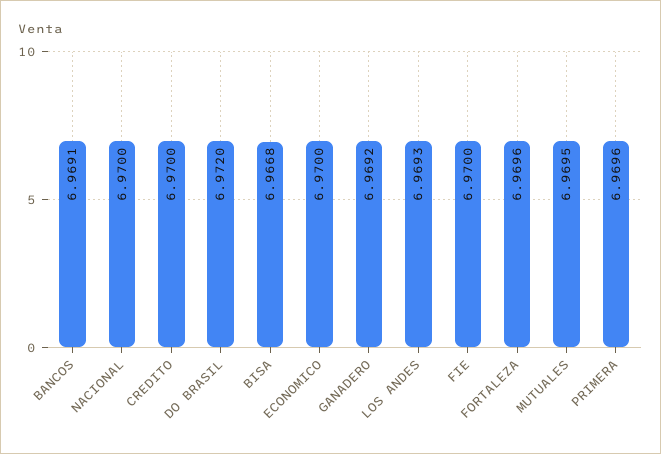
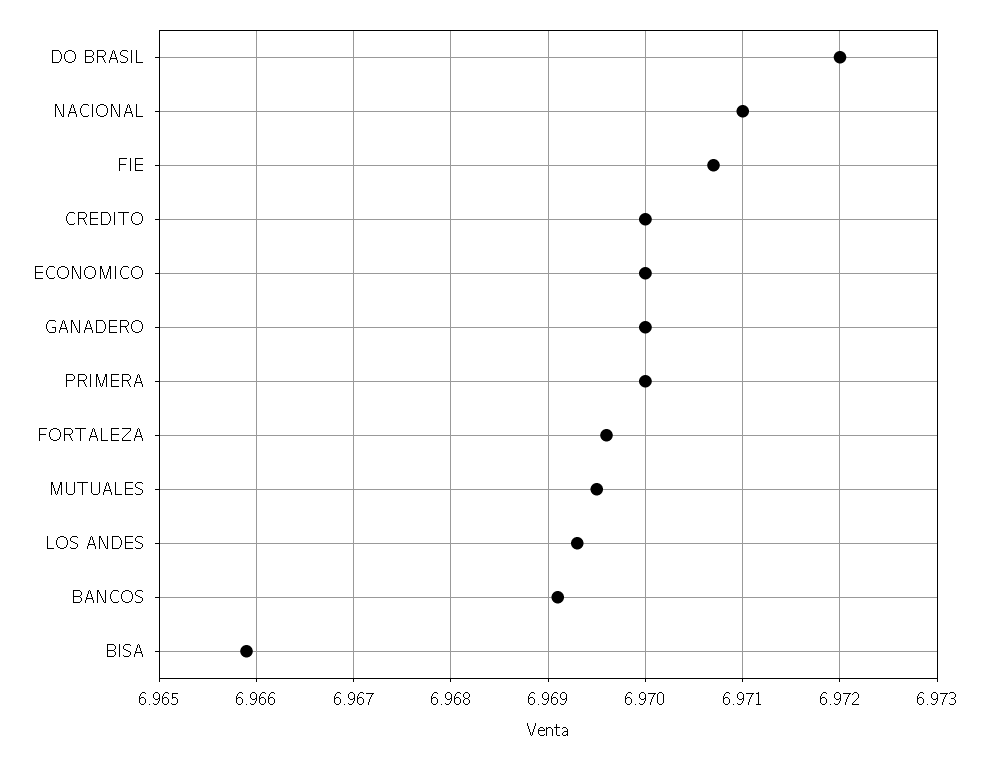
NACIONAL: 6.97 -> 6.971
BISA: 6.9668 -> 6.9659
GANADERO: 6.9692 -> 6.97
FIE: 6.97 -> 6.9707
PRIMERA: 6.9696 -> 6.97

